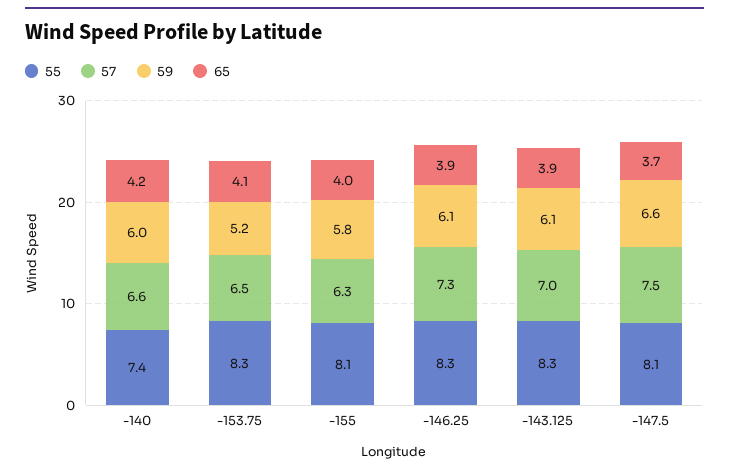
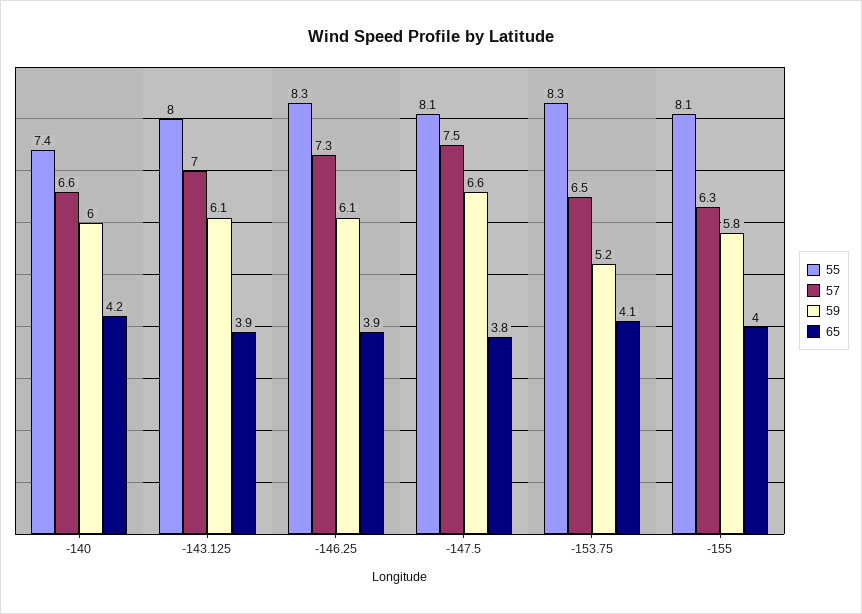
55, -143.125: 8.3 -> 8
65, -147.5: 3.7 -> 3.8

